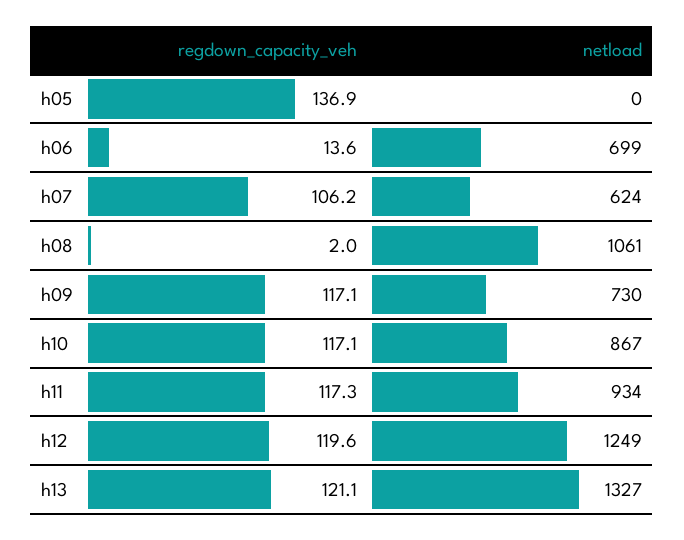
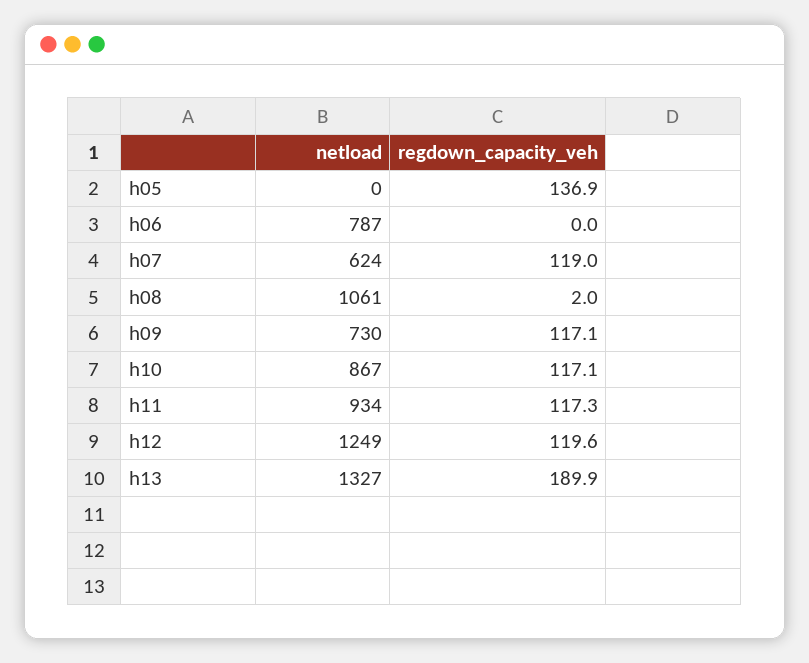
regdown_capacity_veh, h06: 13.6 -> 0
netload, h06: 699 -> 787
regdown_capacity_veh, h07: 106.2 -> 119
regdown_capacity_veh, h13: 121.1 -> 189.9

